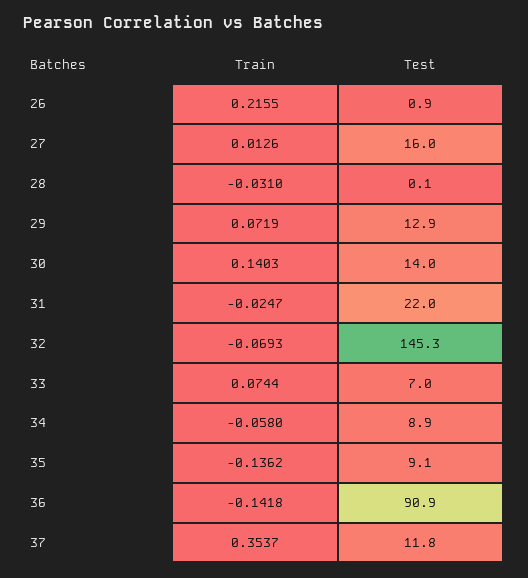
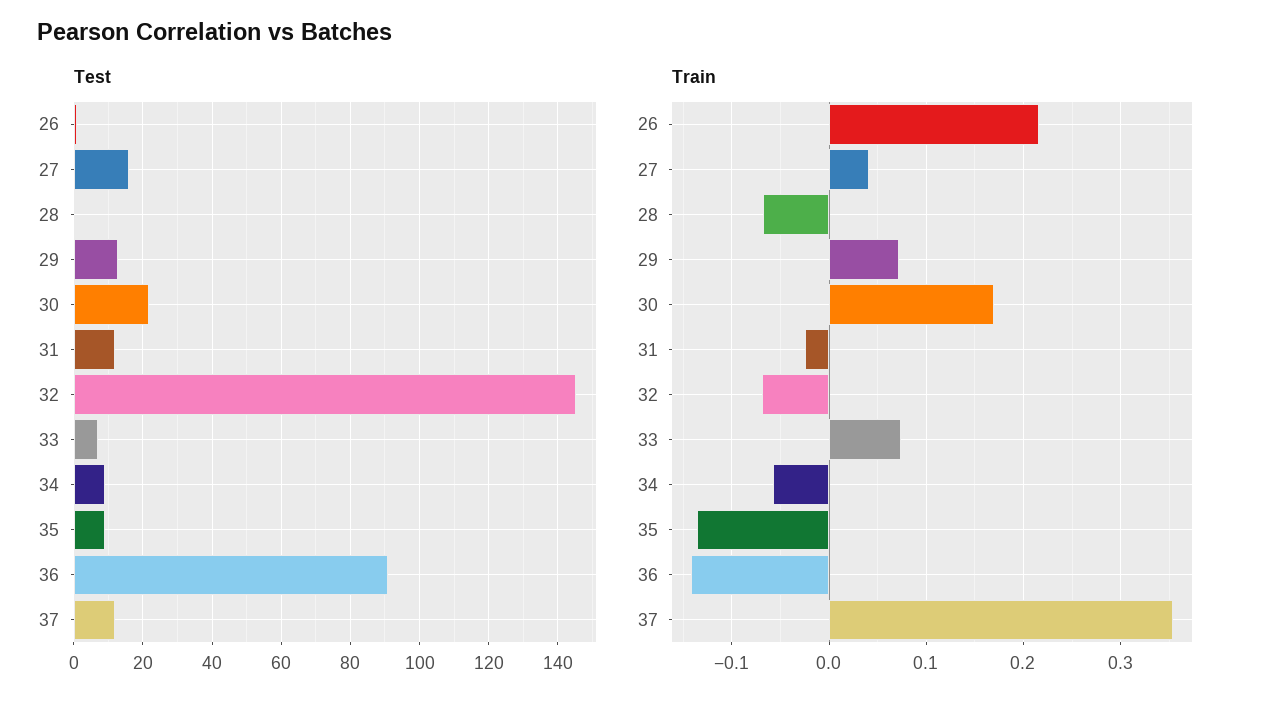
Train, 27: 0.0126 -> 0.04
Train, 28: -0.031 -> -0.07
Train, 30: 0.1403 -> 0.17
Test, 30: 14 -> 22
Test, 31: 22 -> 12

